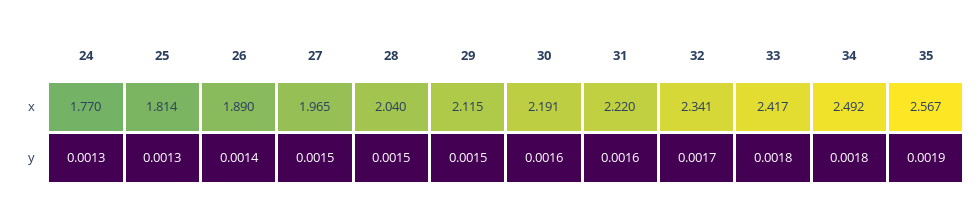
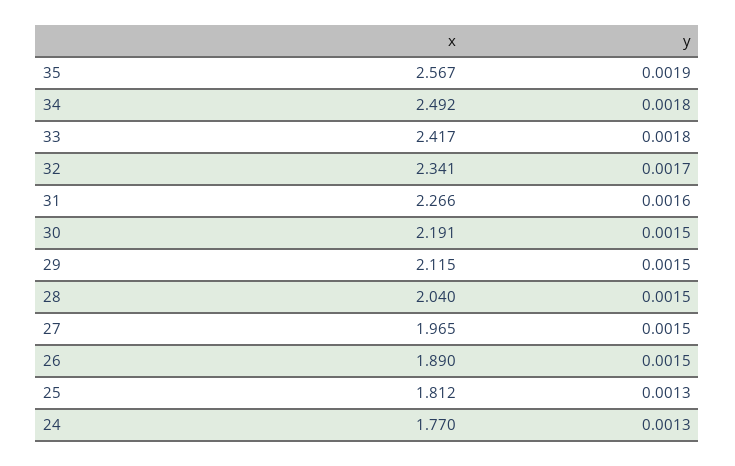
25, x: 1.814 -> 1.812
31, x: 2.22 -> 2.266
26, y: 0.0014 -> 0.0015
30, y: 0.0016 -> 0.0015

